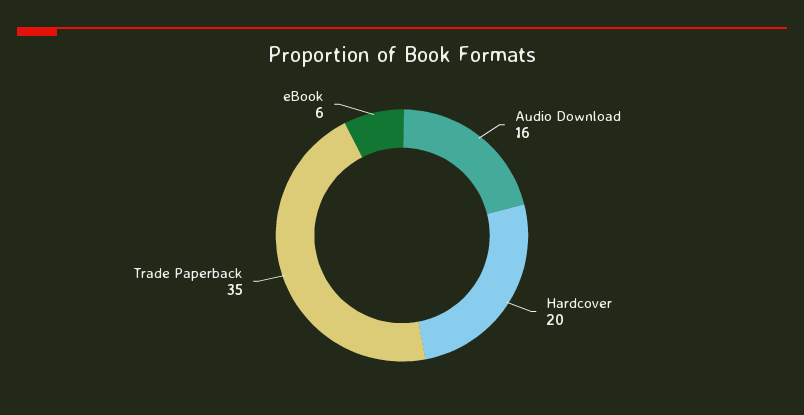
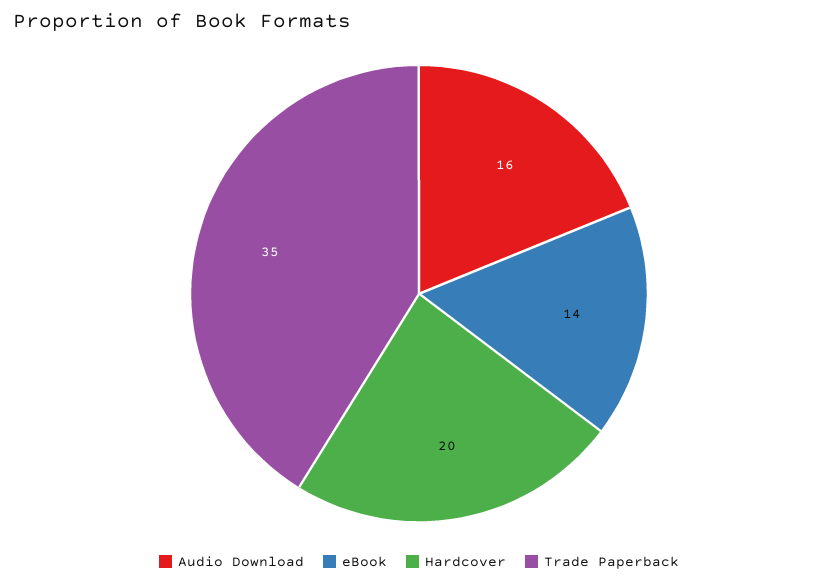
eBook: 6 -> 14

